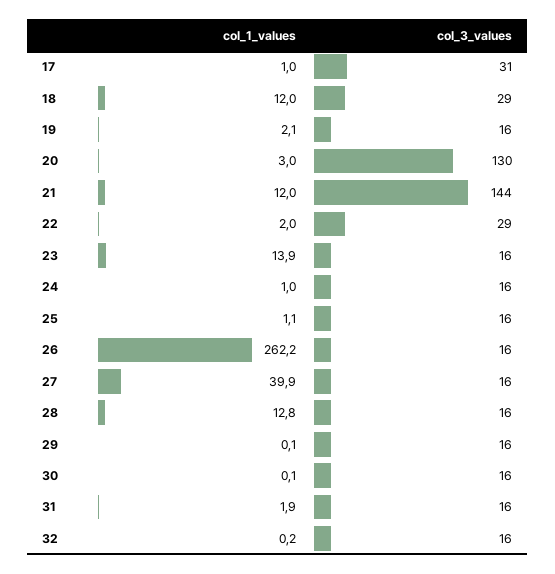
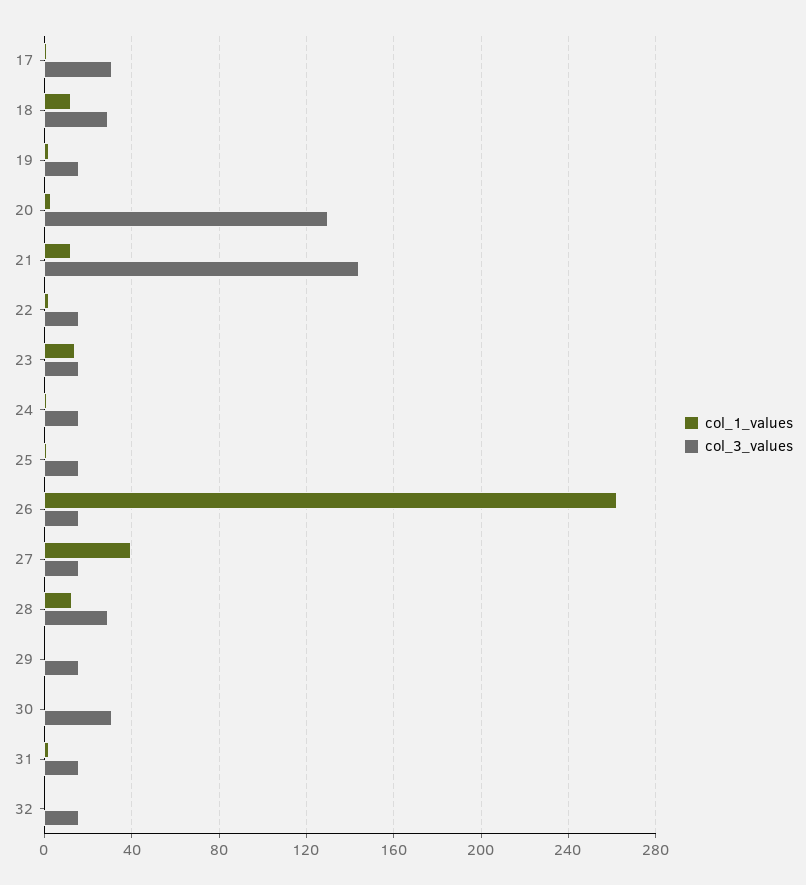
col_3_values, 22: 29 -> 15
col_3_values, 28: 16 -> 30
col_3_values, 30: 16 -> 30

